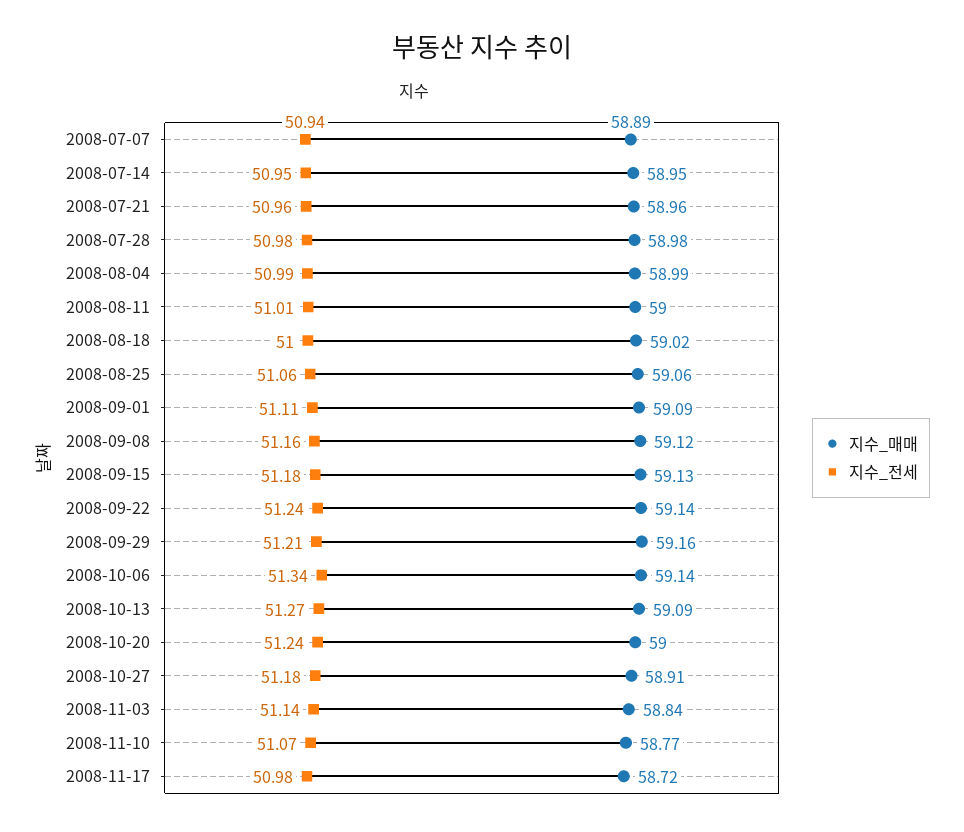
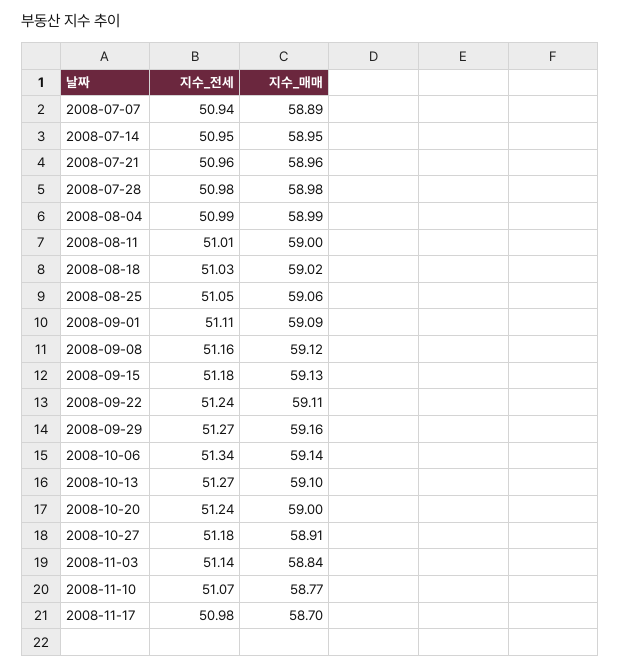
지수_전세, 2008-08-18: 51 -> 51.03
지수_전세, 2008-08-25: 51.06 -> 51.05
지수_매매, 2008-09-22: 59.14 -> 59.11
지수_전세, 2008-09-29: 51.21 -> 51.27
지수_매매, 2008-10-13: 59.09 -> 59.1
지수_매매, 2008-11-17: 58.72 -> 58.7

